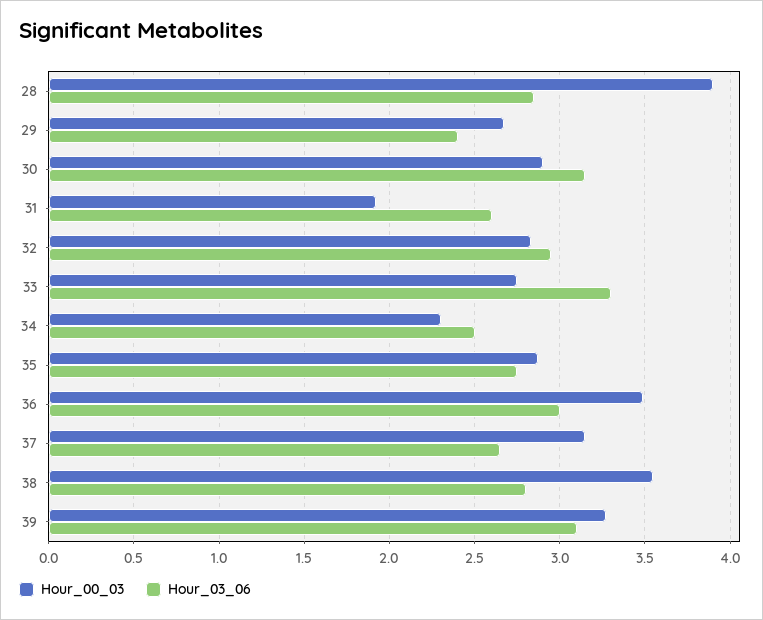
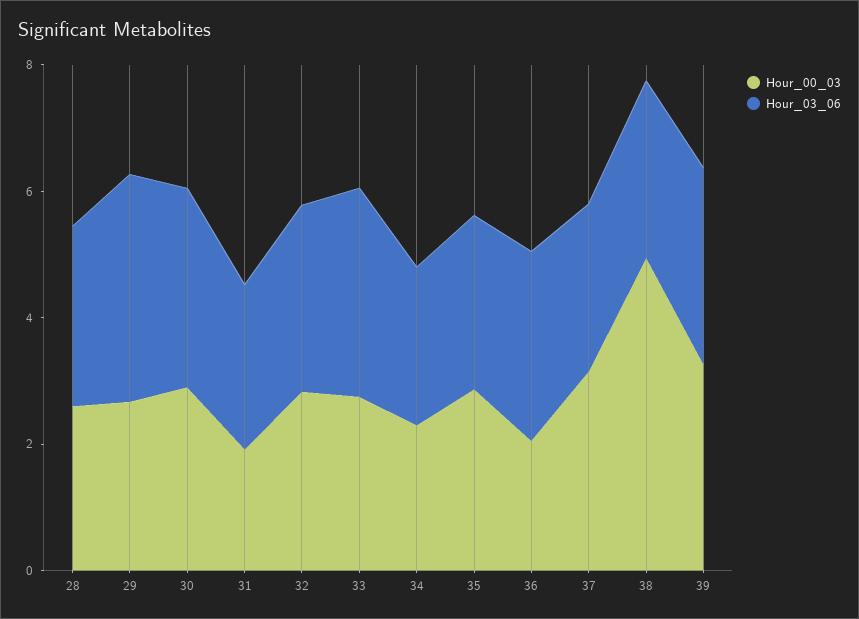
Hour_00_03, 28: 3.9 -> 2.5
Hour_03_06, 29: 2.4 -> 3.5
Hour_00_03, 36: 3.5 -> 2
Hour_00_03, 38: 3.55 -> 5

